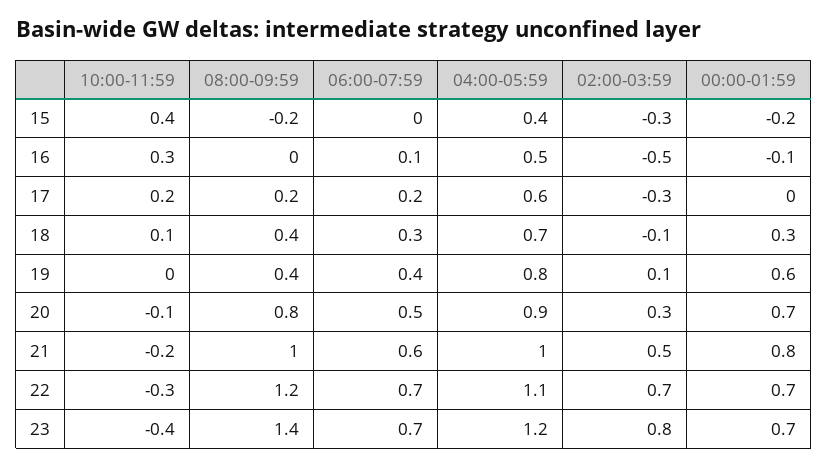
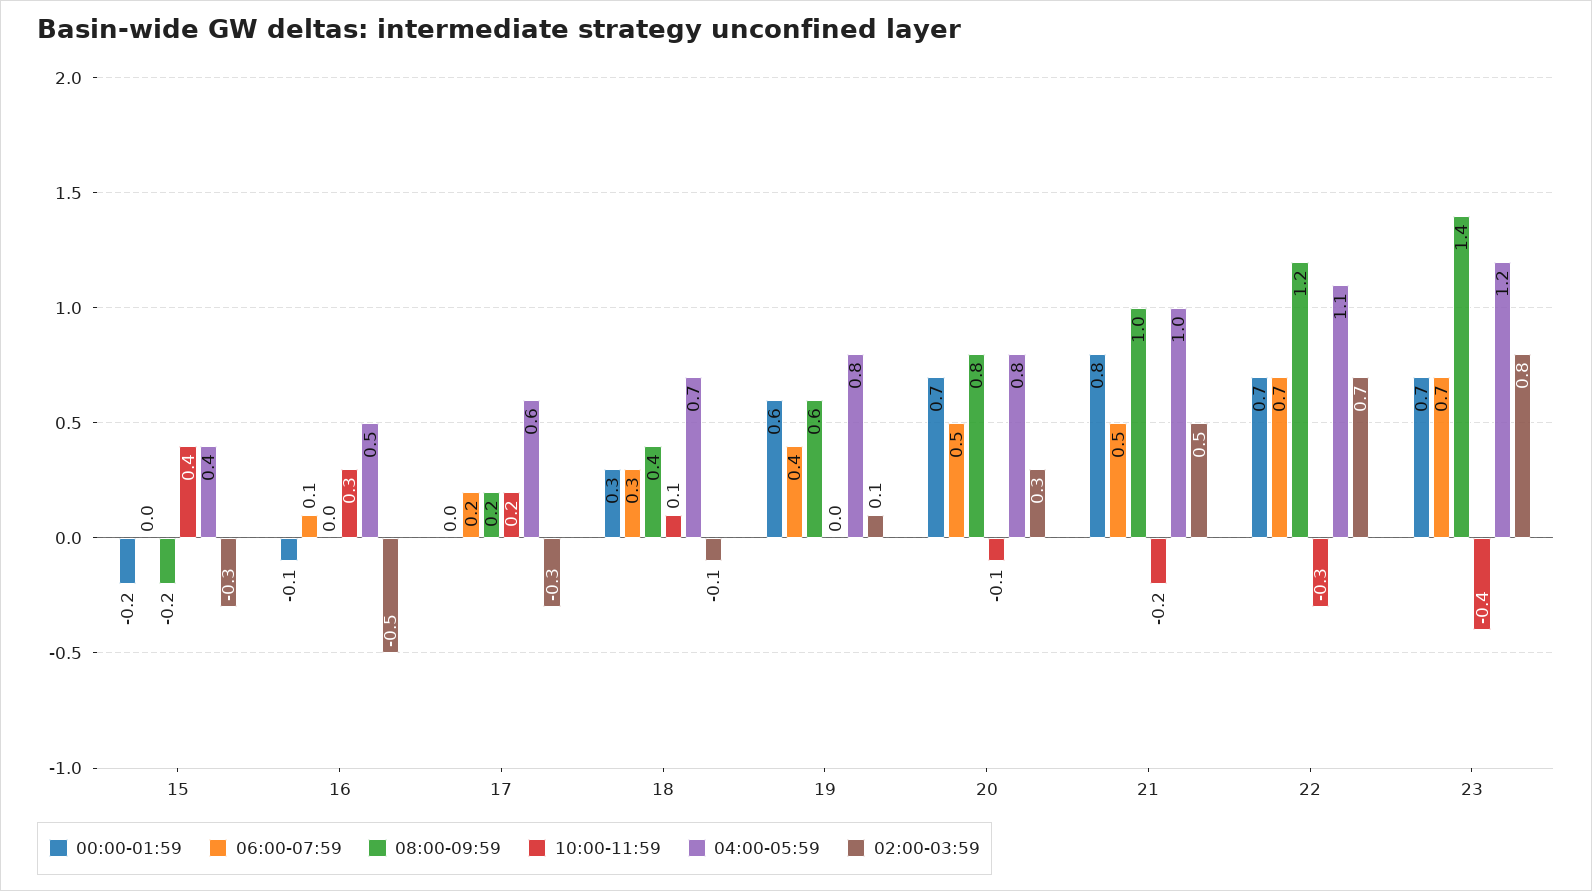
08:00-09:59, 19: 0.4 -> 0.6
04:00-05:59, 20: 0.9 -> 0.8
06:00-07:59, 21: 0.6 -> 0.5

